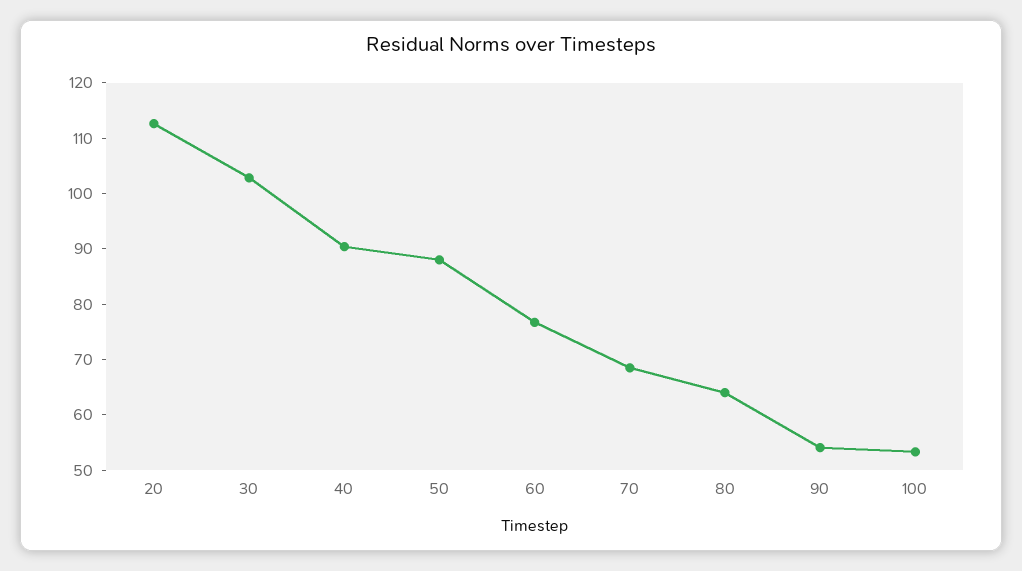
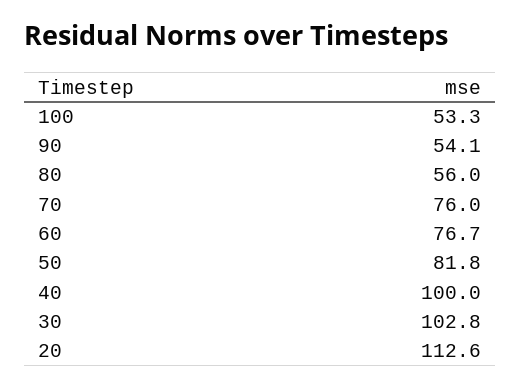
40: 90 -> 100
50: 88 -> 81.8
70: 68 -> 76
80: 64 -> 56

